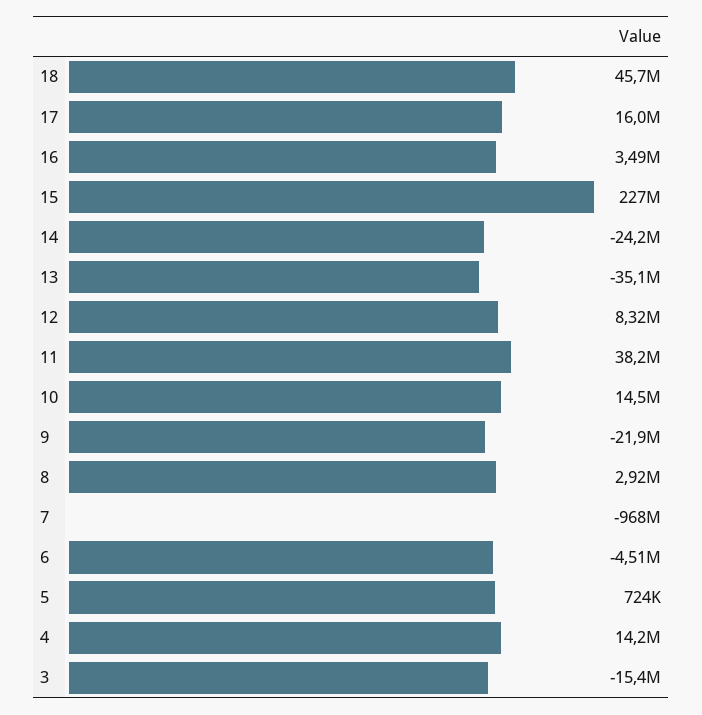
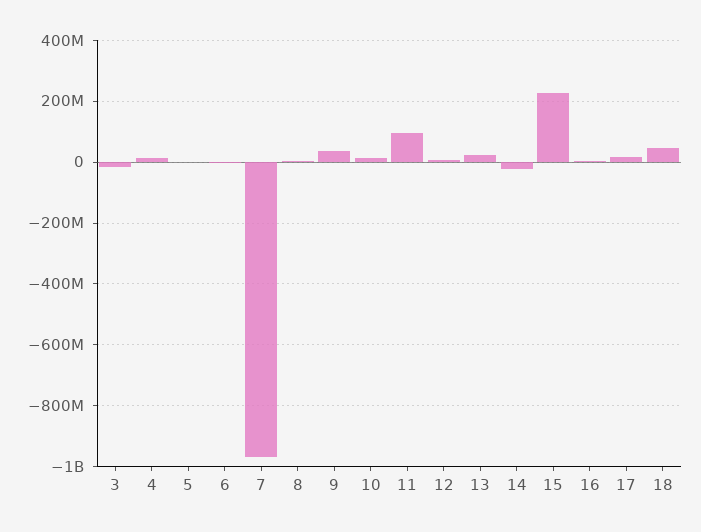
13: -35100000 -> 20000000
11: 38200000 -> 100000000
9: -21900000 -> 40000000

